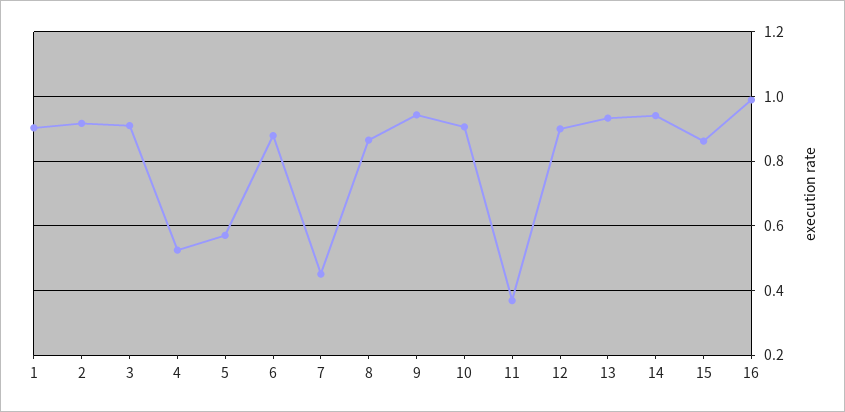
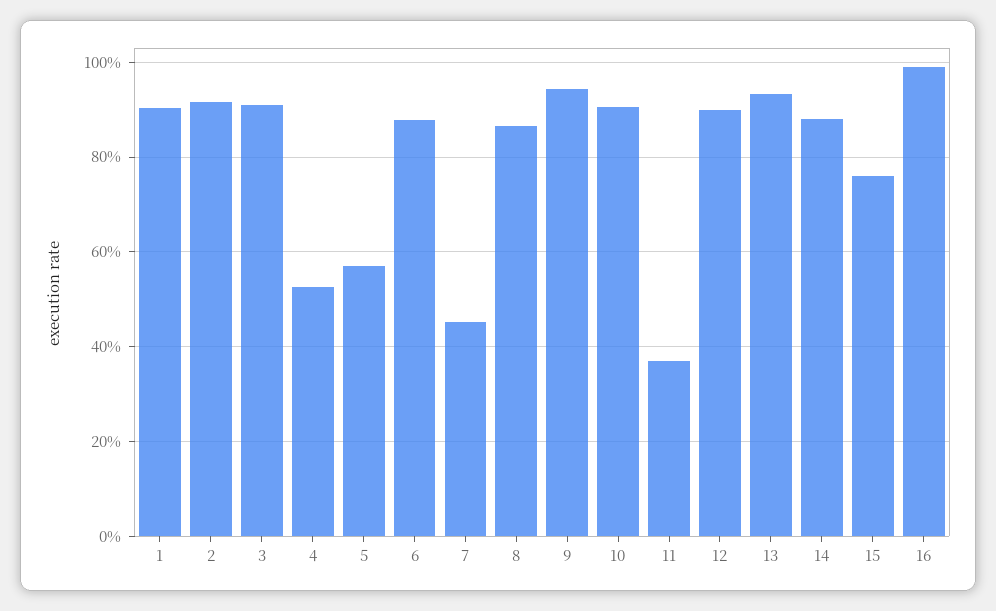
14: 0.94 -> 0.88
15: 0.86 -> 0.76

